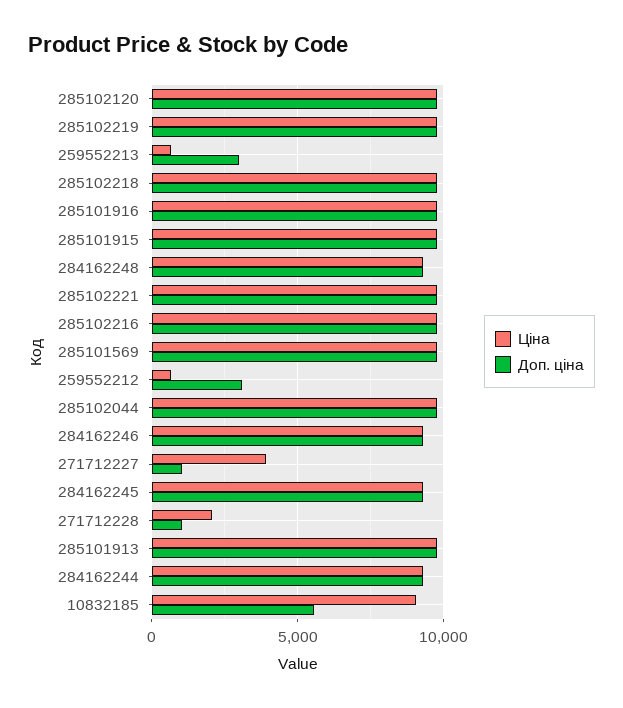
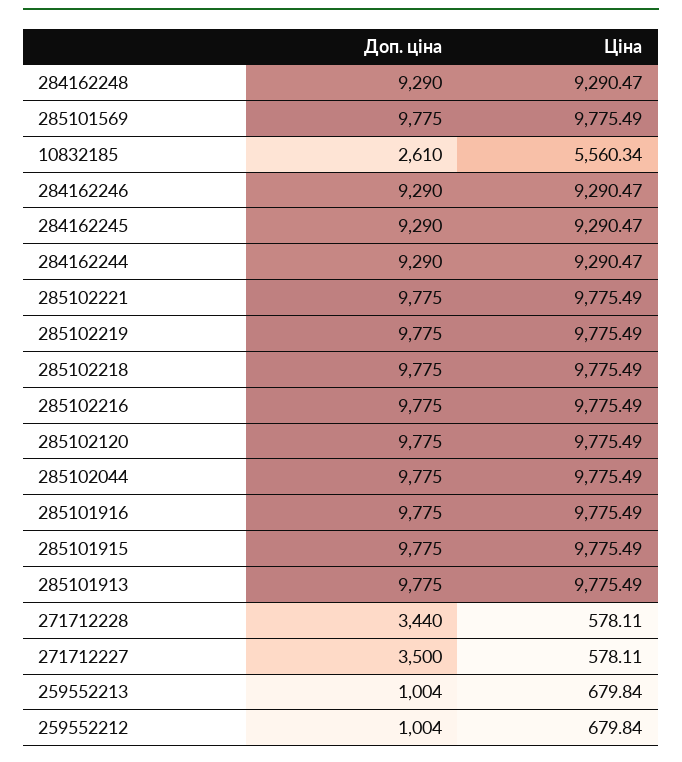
Доп. ціна, 259552213: 3000 -> 1004
Доп. ціна, 259552212: 3000 -> 1004
Ціна, 271712227: 4000 -> 578.11
Доп. ціна, 271712227: 1000 -> 3500
Ціна, 271712228: 2000 -> 578.11
Доп. ціна, 271712228: 1000 -> 3440
Ціна, 10832185: 9000 -> 5560.34
Доп. ціна, 10832185: 5500 -> 2610

